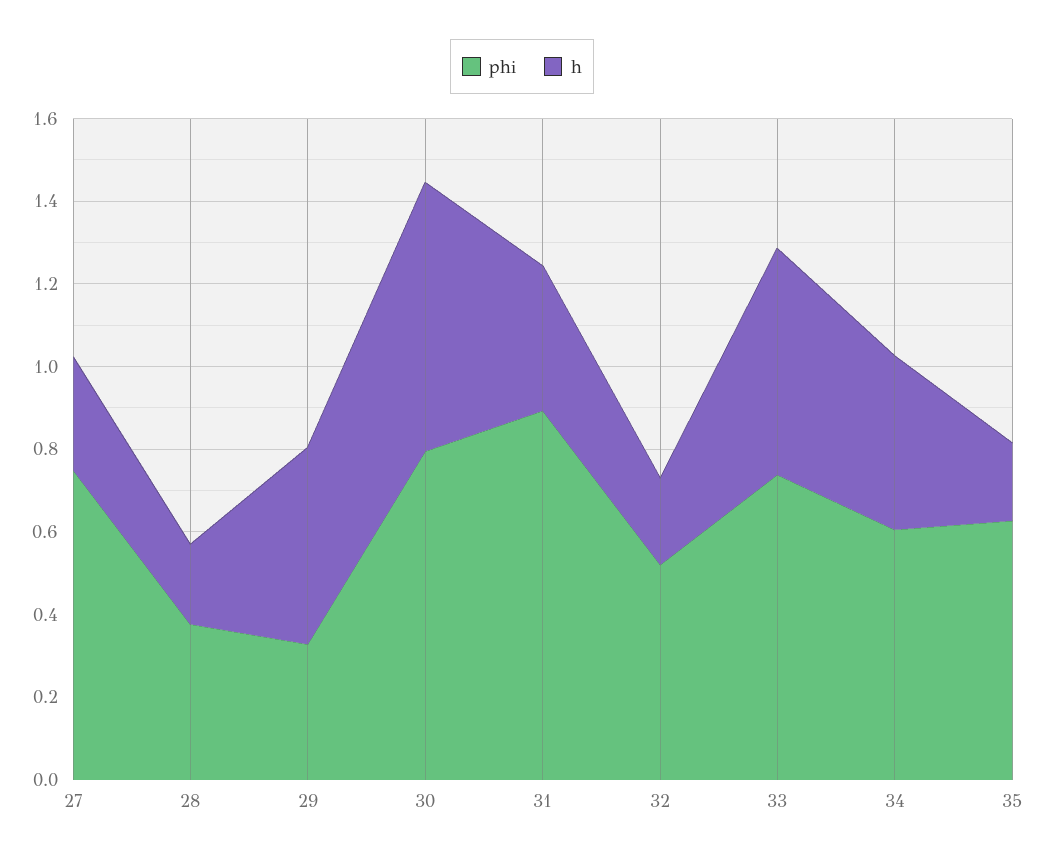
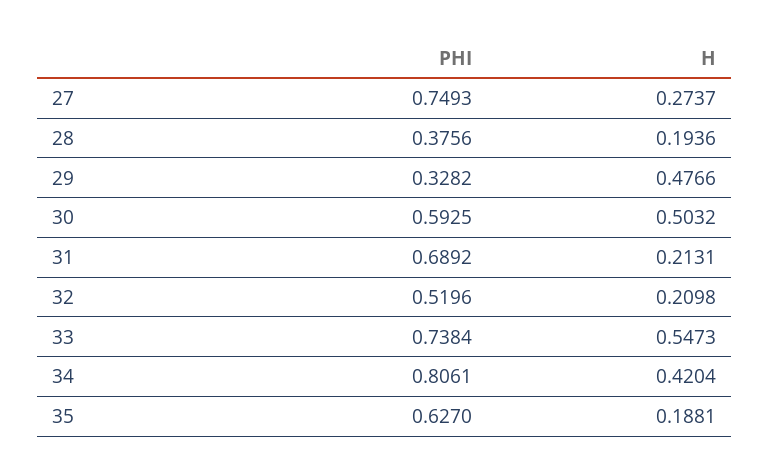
phi, 30: 0.8 -> 0.5925
h, 30: 0.65 -> 0.5032
phi, 31: 0.9 -> 0.6892
h, 31: 0.35 -> 0.2131
phi, 34: 0.6 -> 0.8061

